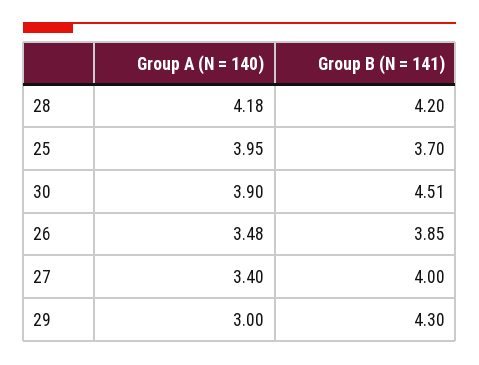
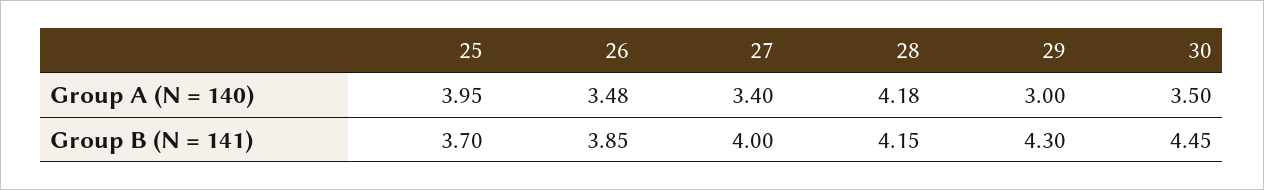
Group B (N = 141), 28: 4.2 -> 4.15
Group A (N = 140), 30: 3.9 -> 3.5
Group B (N = 141), 30: 4.51 -> 4.45

